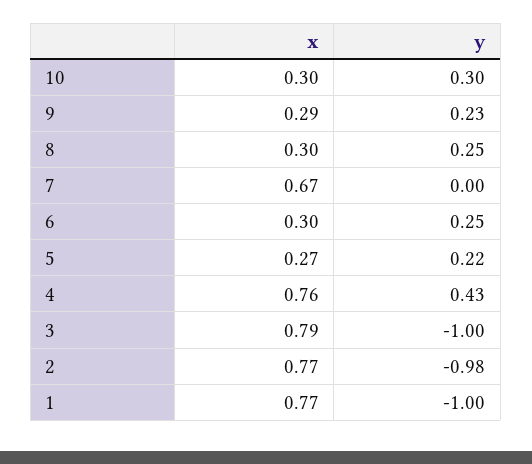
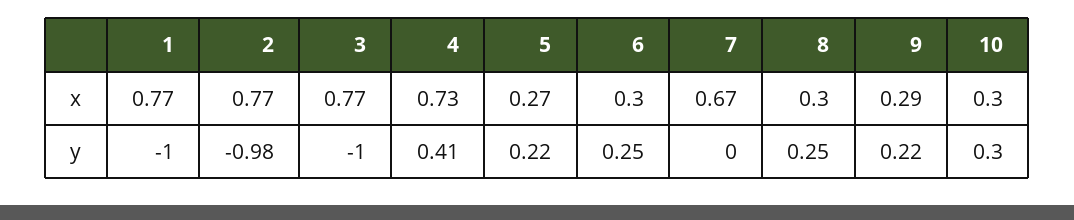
y, 9: 0.23 -> 0.22
x, 4: 0.76 -> 0.73
y, 4: 0.43 -> 0.41
x, 3: 0.79 -> 0.77

